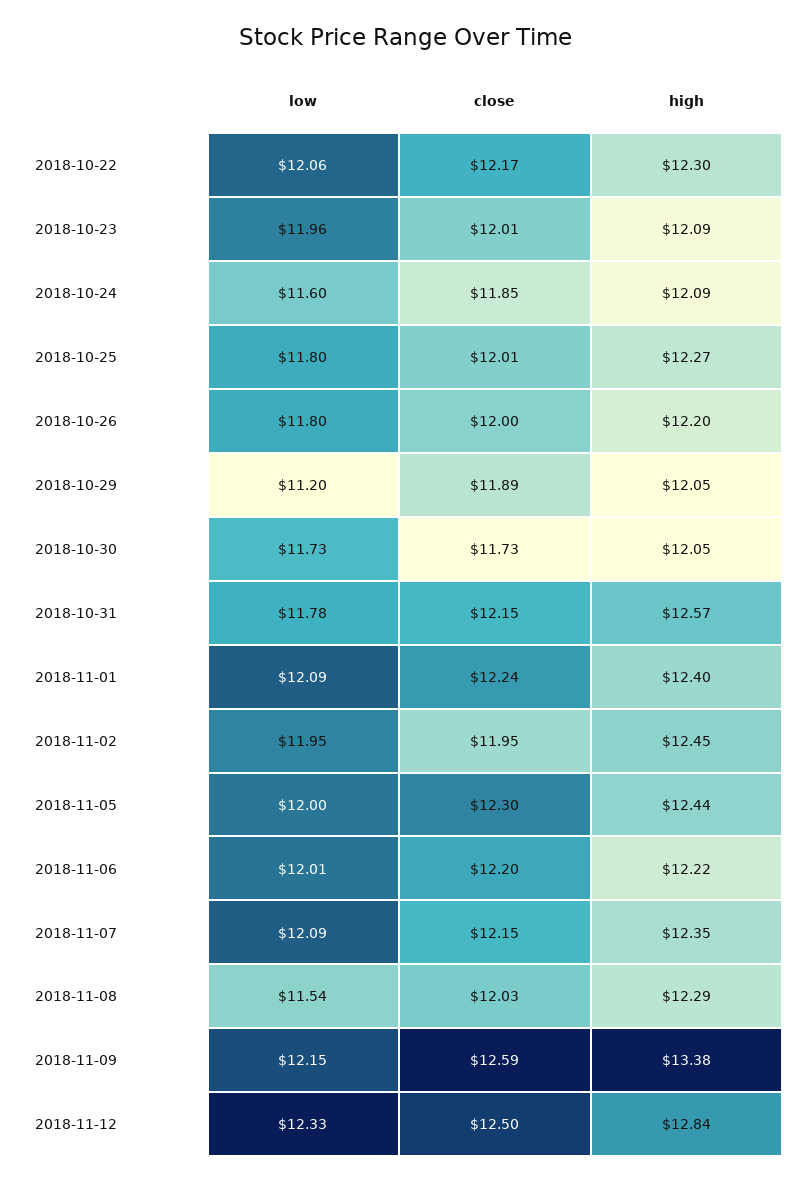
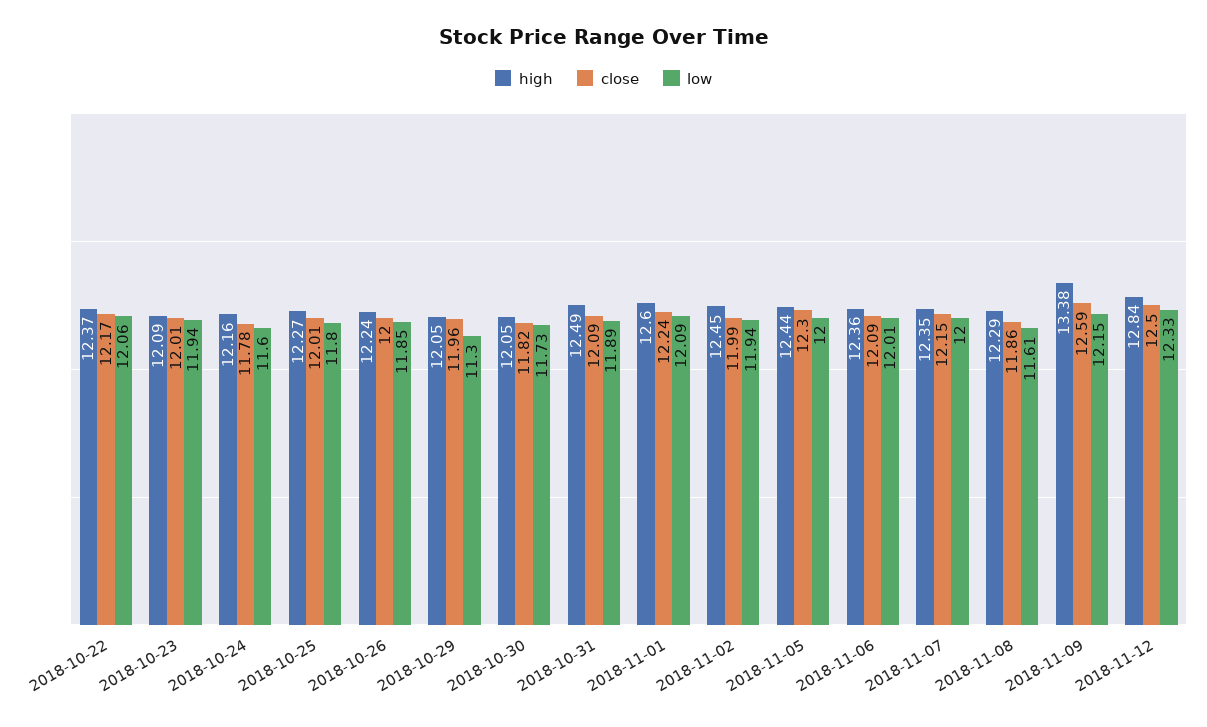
high, 2018-10-22: 12.3 -> 12.37
low, 2018-10-23: 11.96 -> 11.94
close, 2018-10-24: 11.85 -> 11.78
high, 2018-10-24: 12.09 -> 12.16
low, 2018-10-26: 11.8 -> 11.85
high, 2018-10-26: 12.2 -> 12.24
low, 2018-10-29: 11.2 -> 11.3
close, 2018-10-29: 11.89 -> 11.96
close, 2018-10-30: 11.73 -> 11.82
low, 2018-10-31: 11.78 -> 11.89
close, 2018-10-31: 12.15 -> 12.09
high, 2018-10-31: 12.57 -> 12.49
high, 2018-11-01: 12.4 -> 12.6
low, 2018-11-02: 11.95 -> 11.94
close, 2018-11-02: 11.95 -> 11.99
close, 2018-11-06: 12.2 -> 12.09
high, 2018-11-06: 12.22 -> 12.36
low, 2018-11-07: 12.09 -> 12
low, 2018-11-08: 11.54 -> 11.61
close, 2018-11-08: 12.03 -> 11.86

